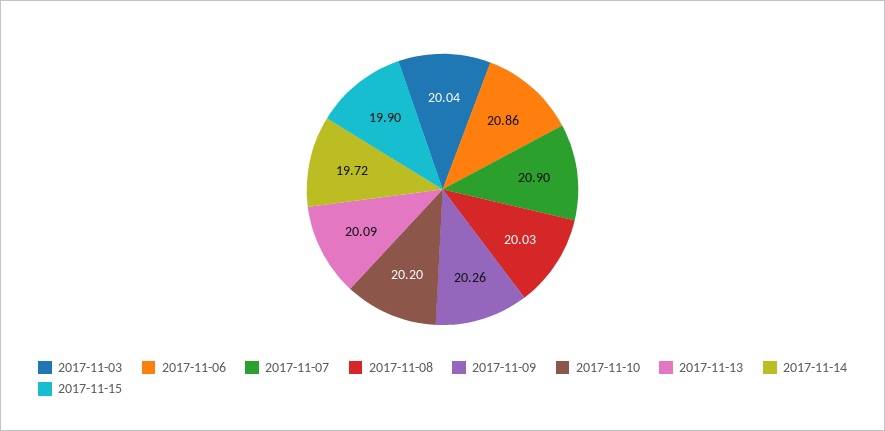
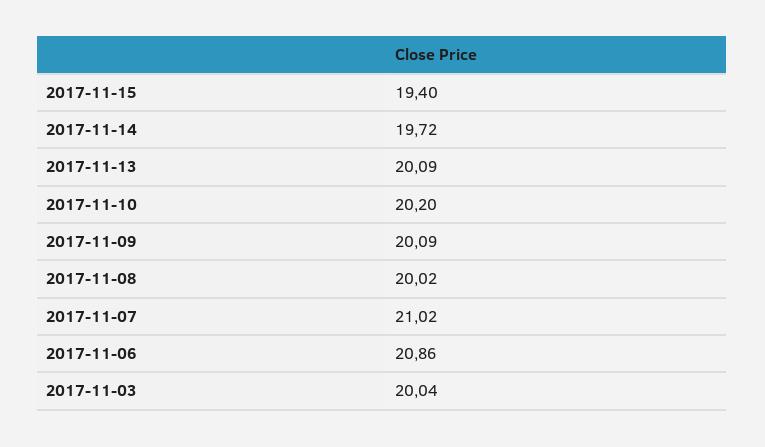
2017-11-07: 20.9 -> 21.02
2017-11-08: 20.03 -> 20.02
2017-11-09: 20.26 -> 20.09
2017-11-15: 19.9 -> 19.4

